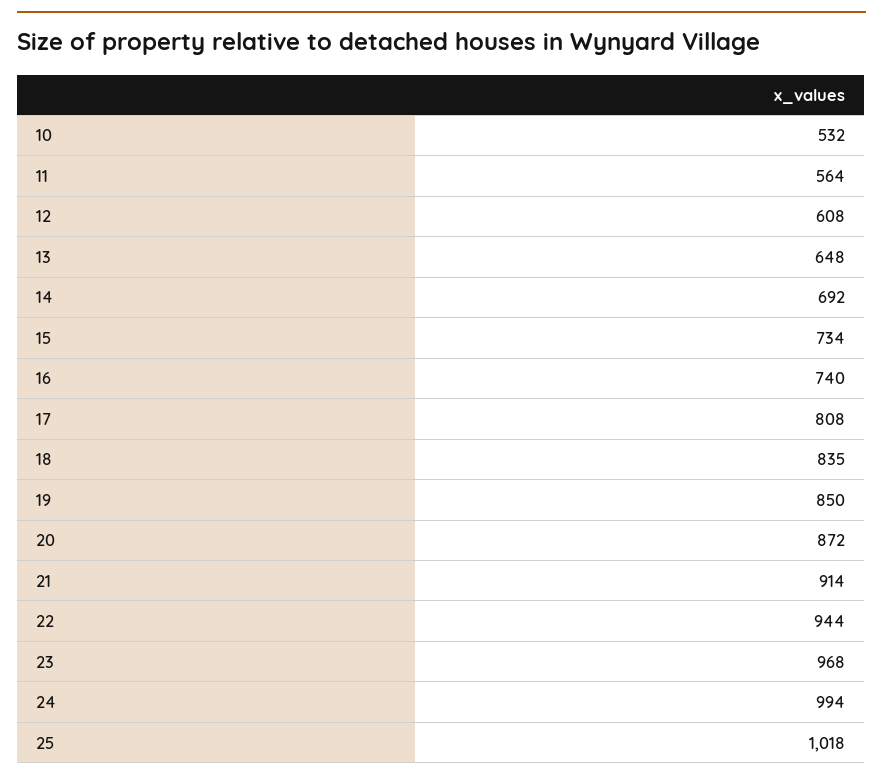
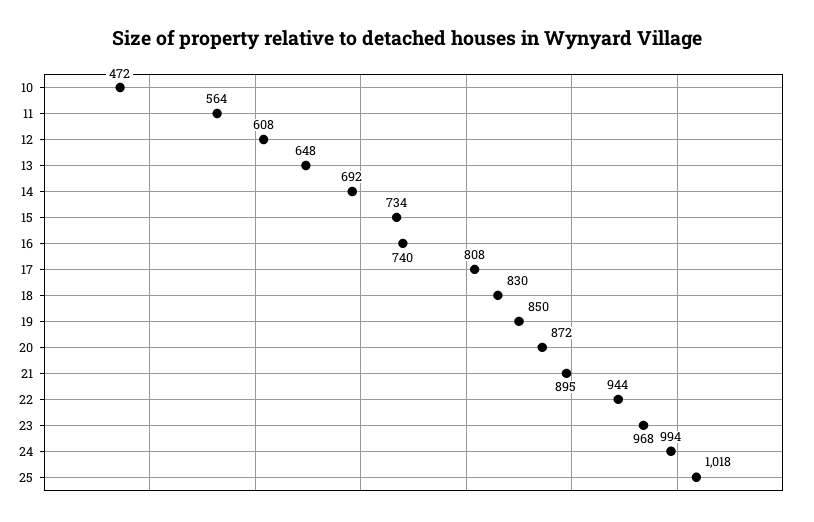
10: 532 -> 472
18: 835 -> 830
21: 914 -> 895

